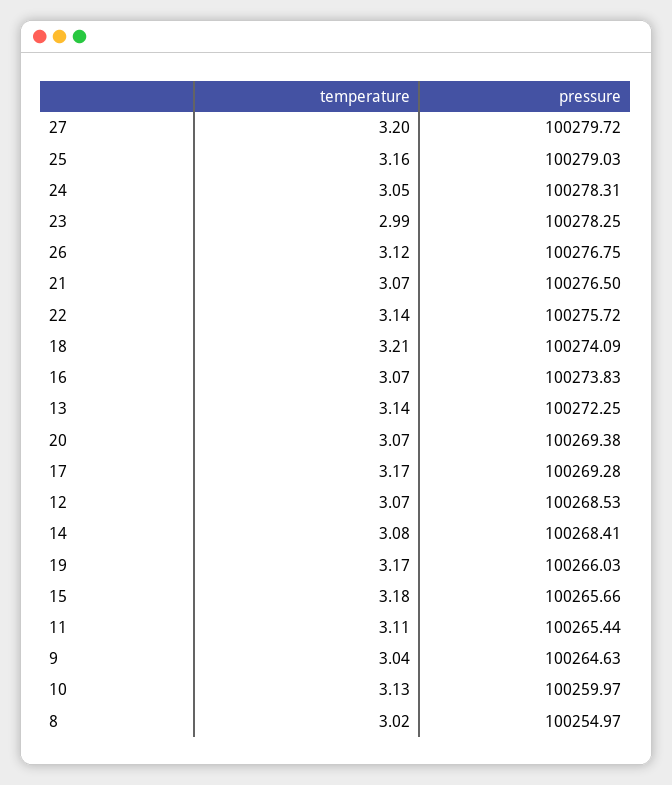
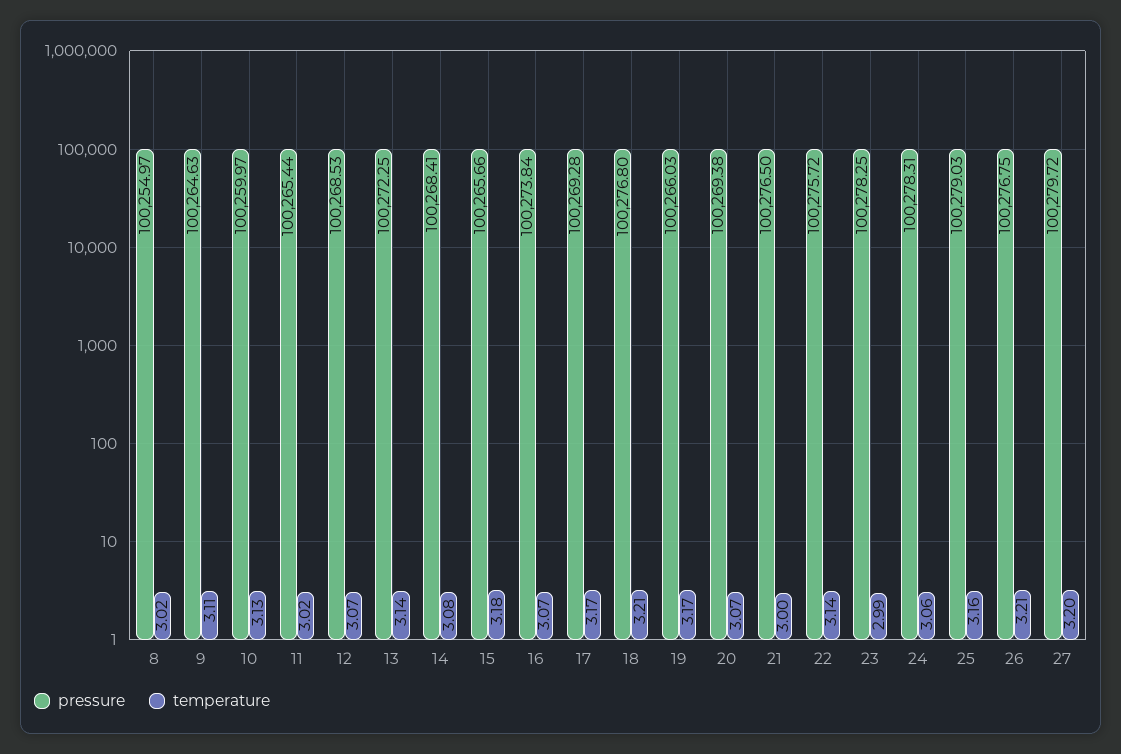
temperature, 24: 3.05 -> 3.06
temperature, 26: 3.12 -> 3.21
temperature, 21: 3.07 -> 3
pressure, 18: 100274.09 -> 100276.8
pressure, 16: 100273.83 -> 100273.84
temperature, 11: 3.11 -> 3.02
temperature, 9: 3.04 -> 3.11

